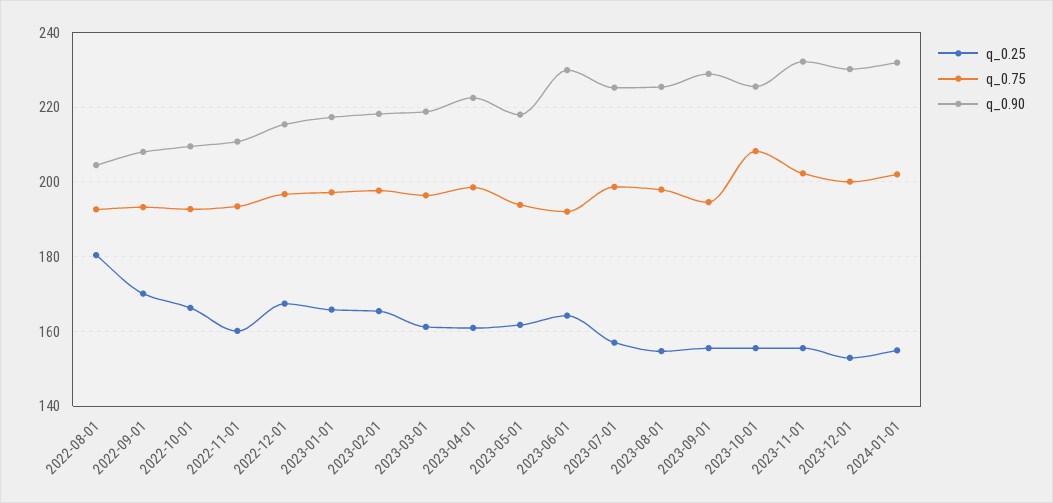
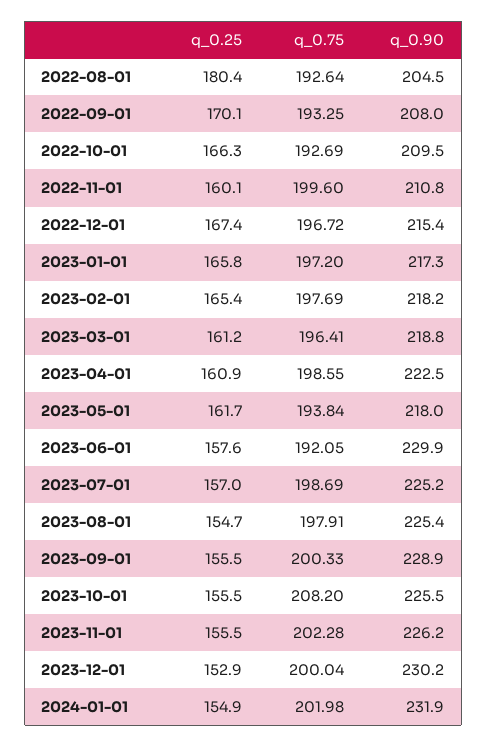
q_0.75, 2022-11-01: 194 -> 199.6
q_0.25, 2023-06-01: 164 -> 157.6
q_0.75, 2023-09-01: 194 -> 200.33
q_0.90, 2023-11-01: 232 -> 226.2

